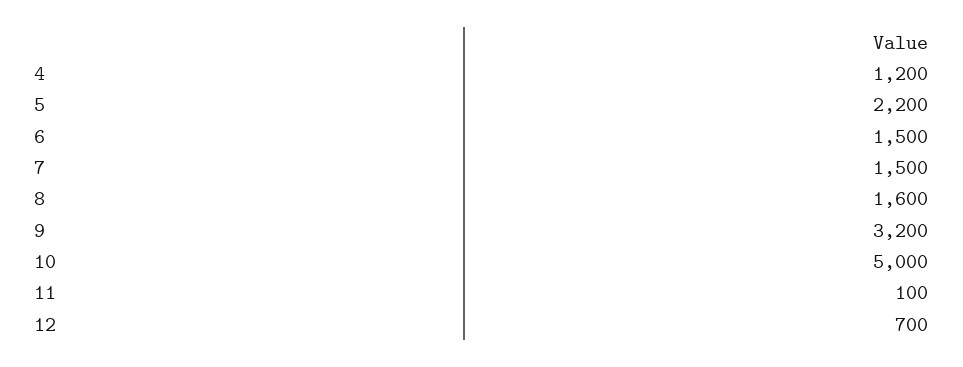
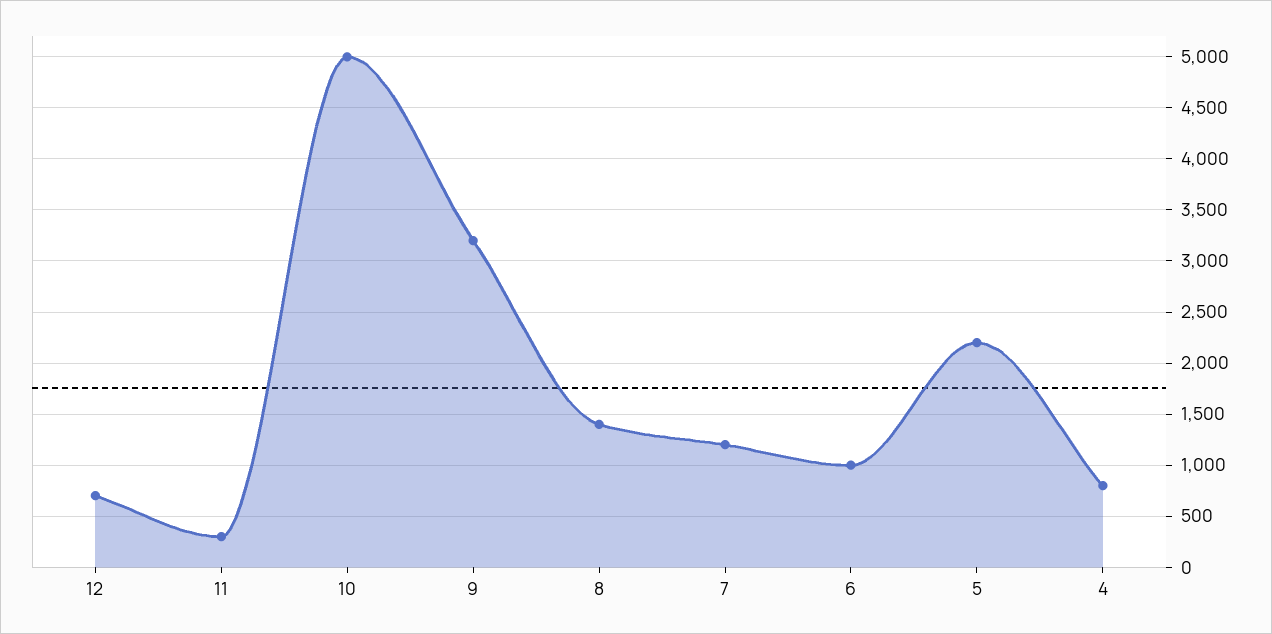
4: 1200 -> 800
6: 1500 -> 1000
7: 1500 -> 1200
8: 1600 -> 1400
11: 100 -> 300

